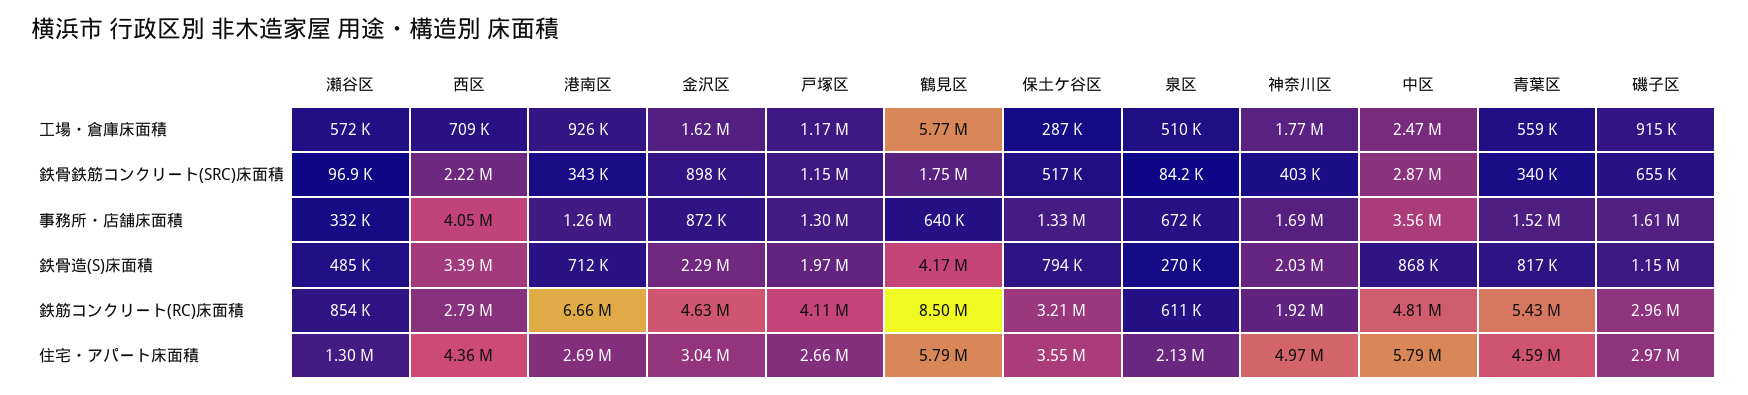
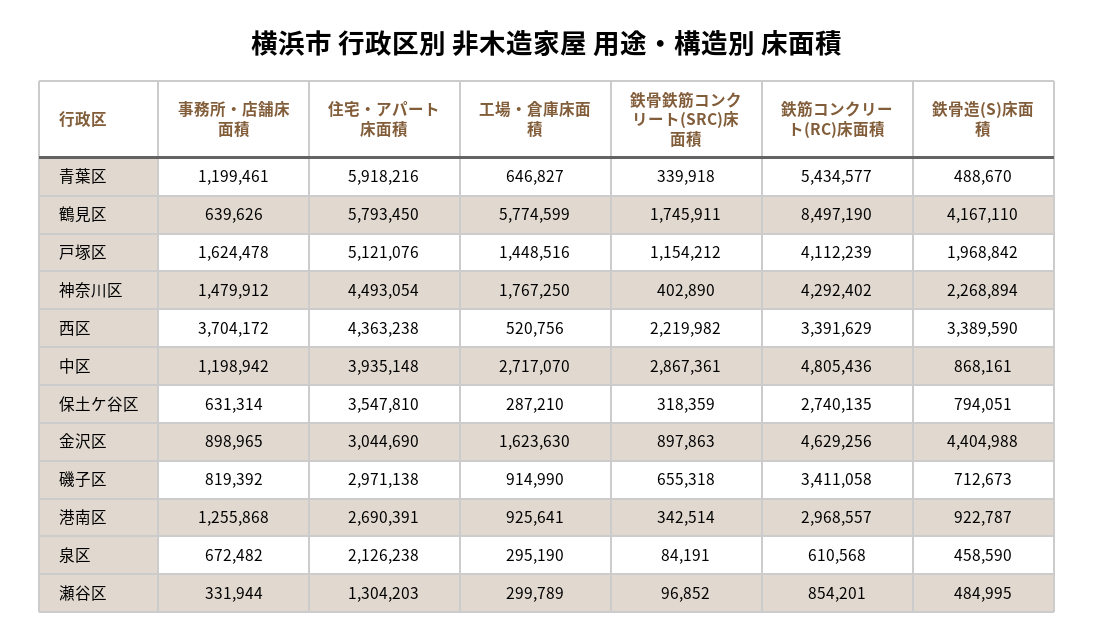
瀬谷区, 工場・倉庫床面積: 572000 -> 299789
西区, 工場・倉庫床面積: 709000 -> 520756
戸塚区, 工場・倉庫床面積: 1170000 -> 1448516
泉区, 工場・倉庫床面積: 510000 -> 295190
中区, 工場・倉庫床面積: 2470000 -> 2717070
青葉区, 工場・倉庫床面積: 559000 -> 646827
保土ケ谷区, 鉄骨鉄筋コンクリート(SRC)床面積: 517000 -> 318359
西区, 事務所・店舗床面積: 4050000 -> 3704172
金沢区, 事務所・店舗床面積: 872000 -> 898965
戸塚区, 事務所・店舗床面積: 1300000 -> 1624478
保土ケ谷区, 事務所・店舗床面積: 1330000 -> 631314
神奈川区, 事務所・店舗床面積: 1690000 -> 1479912
中区, 事務所・店舗床面積: 3560000 -> 1198942
青葉区, 事務所・店舗床面積: 1520000 -> 1199461
磯子区, 事務所・店舗床面積: 1610000 -> 819392
港南区, 鉄骨造(S)床面積: 712000 -> 922787
金沢区, 鉄骨造(S)床面積: 2290000 -> 4404988
泉区, 鉄骨造(S)床面積: 270000 -> 458590
神奈川区, 鉄骨造(S)床面積: 2030000 -> 2268894
青葉区, 鉄骨造(S)床面積: 817000 -> 488670
磯子区, 鉄骨造(S)床面積: 1150000 -> 712673
西区, 鉄筋コンクリート(RC)床面積: 2790000 -> 3391629
港南区, 鉄筋コンクリート(RC)床面積: 6660000 -> 2968557
保土ケ谷区, 鉄筋コンクリート(RC)床面積: 3210000 -> 2740135
神奈川区, 鉄筋コンクリート(RC)床面積: 1920000 -> 4292402
磯子区, 鉄筋コンクリート(RC)床面積: 2960000 -> 3411058
戸塚区, 住宅・アパート床面積: 2660000 -> 5121076
神奈川区, 住宅・アパート床面積: 4970000 -> 4493054
中区, 住宅・アパート床面積: 5790000 -> 3935148
青葉区, 住宅・アパート床面積: 4590000 -> 5918216

